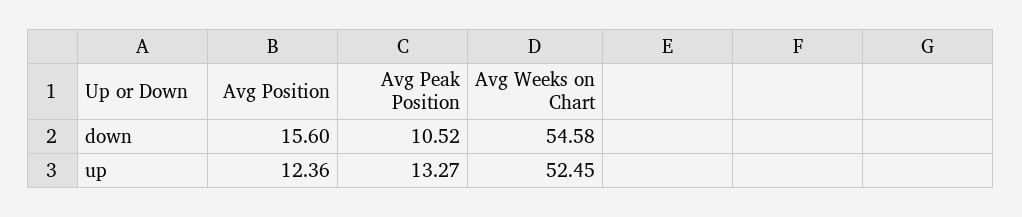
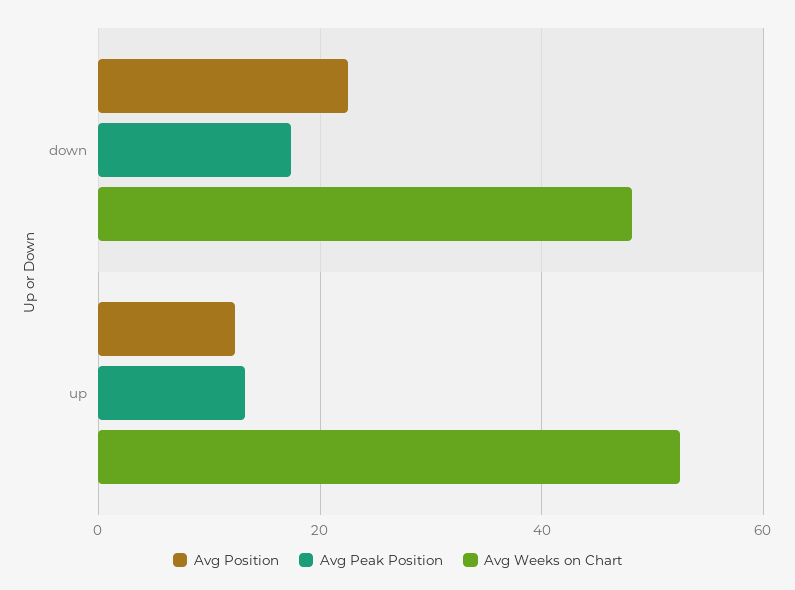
Avg Position, down: 15.6 -> 22
Avg Peak Position, down: 10.52 -> 18
Avg Weeks on Chart, down: 54.58 -> 48

